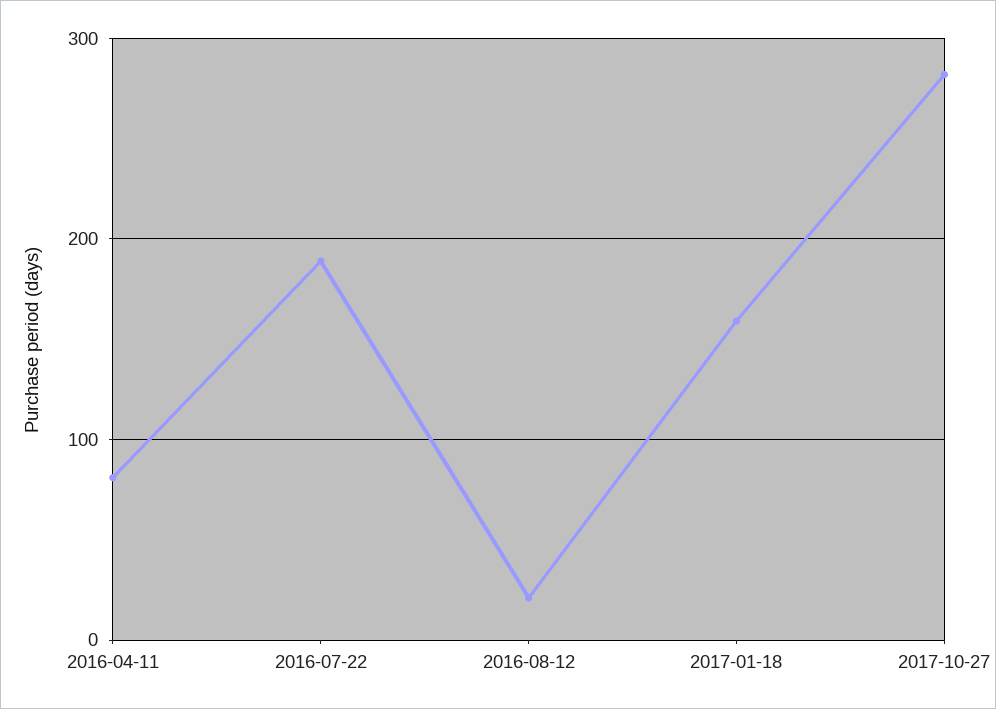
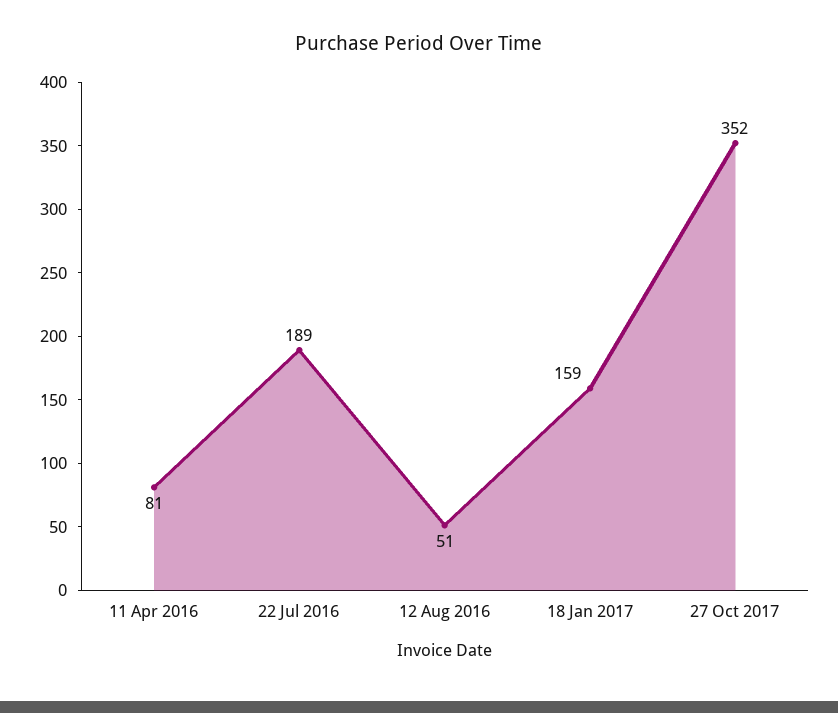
2016-08-12: 20 -> 51
2017-10-27: 280 -> 352

